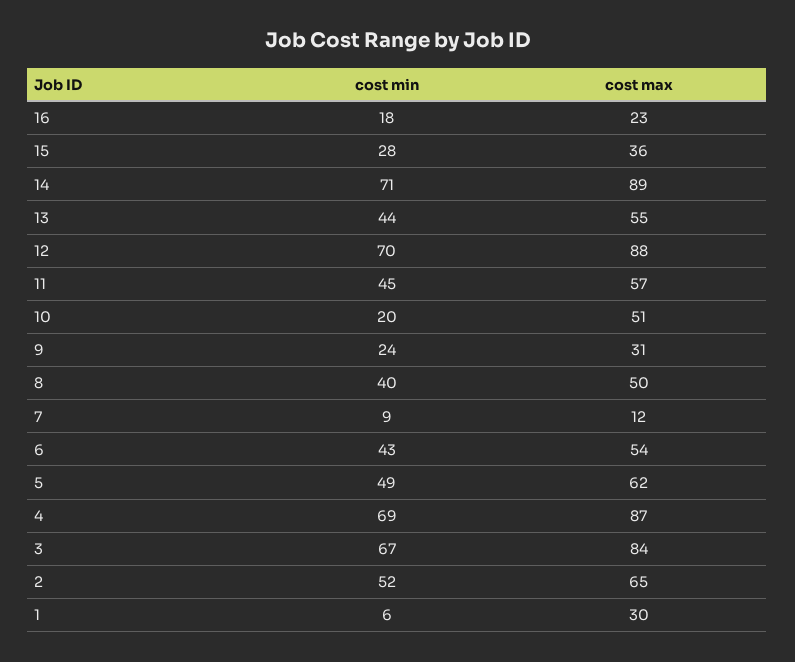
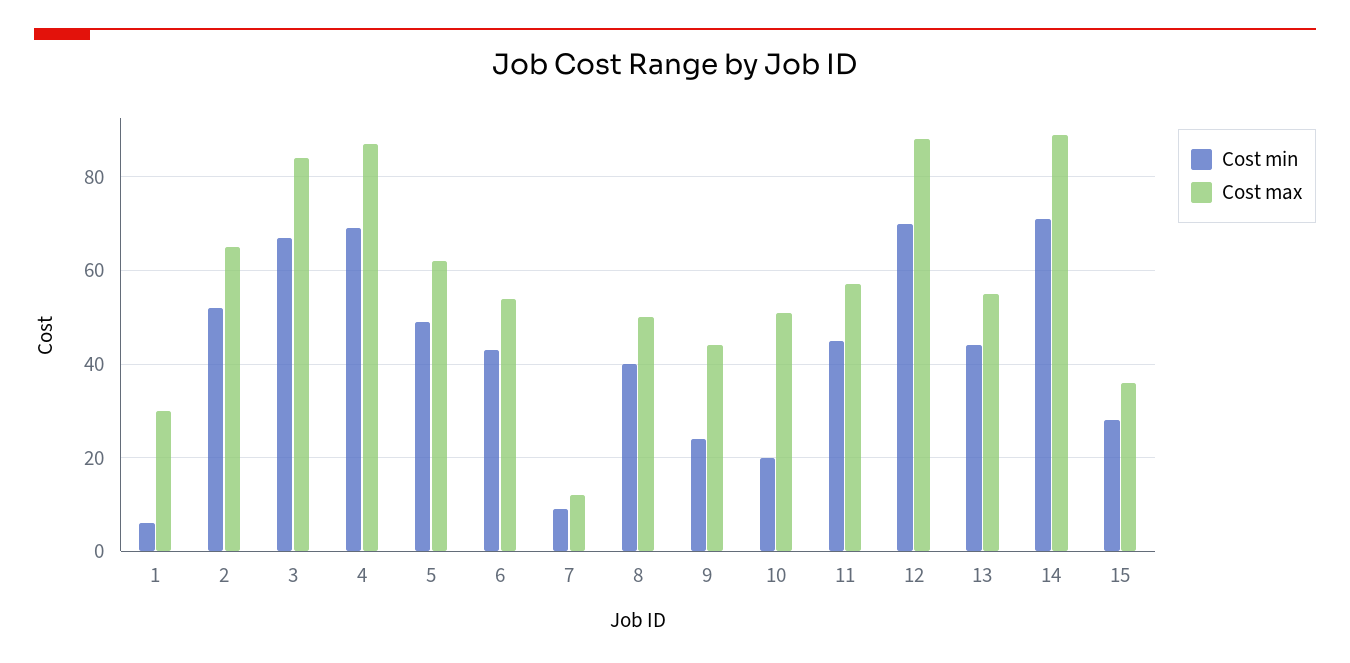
cost min, 16: 18 -> none
cost max, 16: 23 -> none
cost max, 9: 31 -> 45

